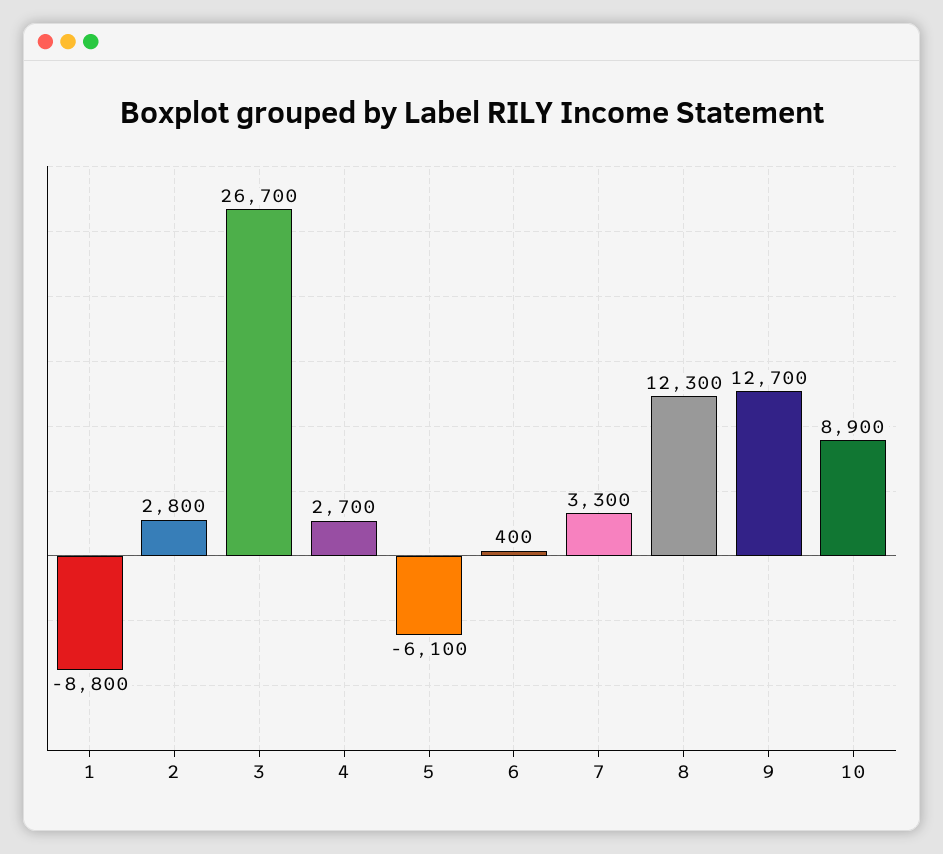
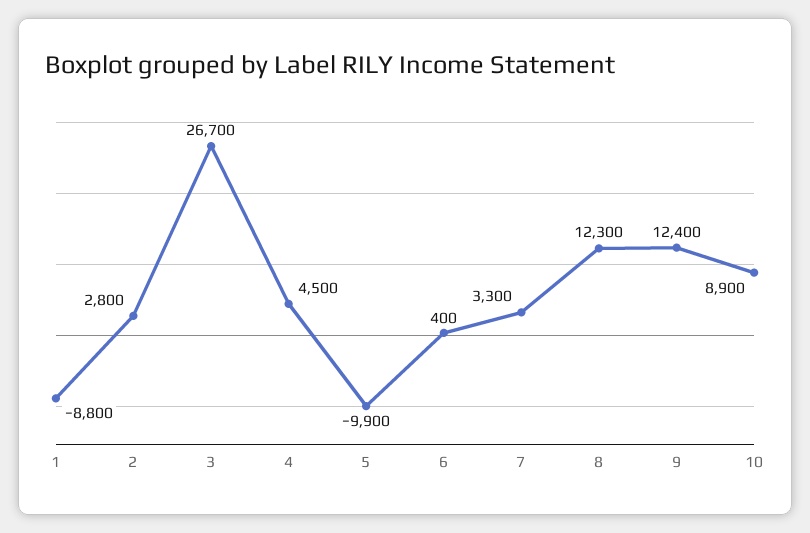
4: 2700 -> 4500
5: -6100 -> -9900
9: 12700 -> 12400

